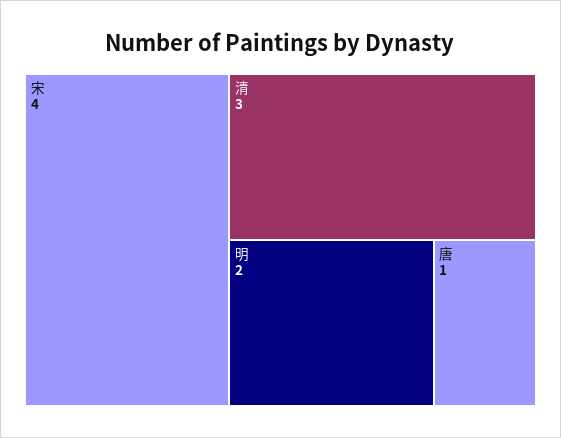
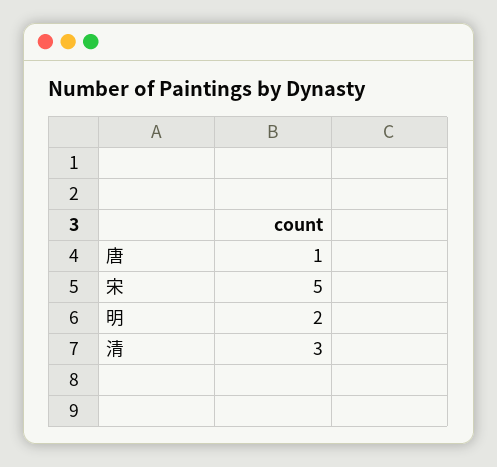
宋: 4 -> 5

